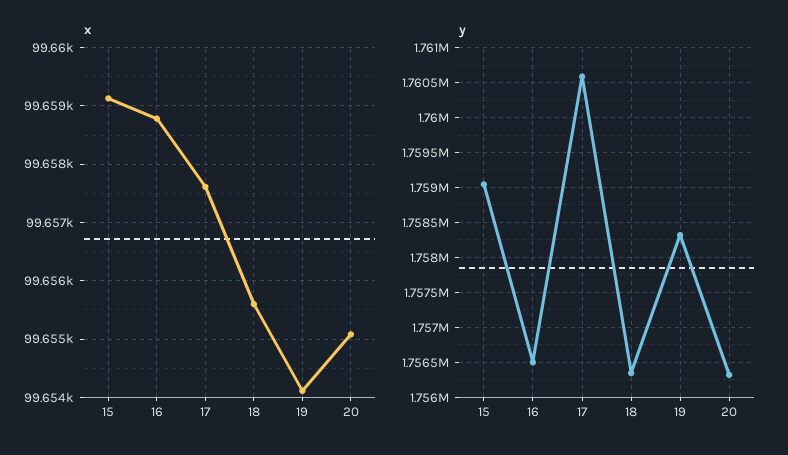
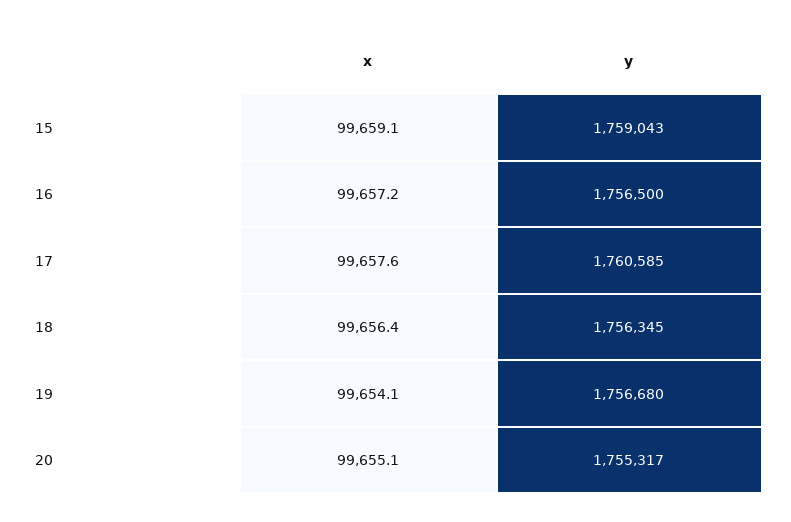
x, 16: 99658.8 -> 99657.2
x, 18: 99655.6 -> 99656.4
y, 19: 1758300 -> 1756680
y, 20: 1756300 -> 1755317

